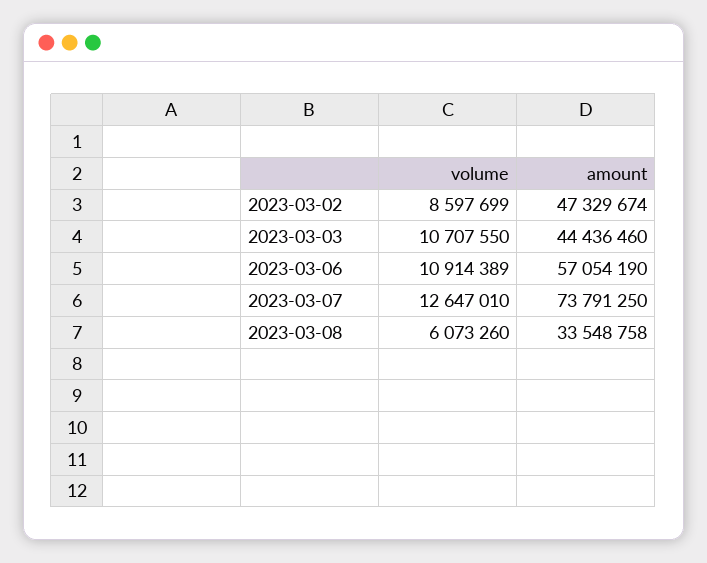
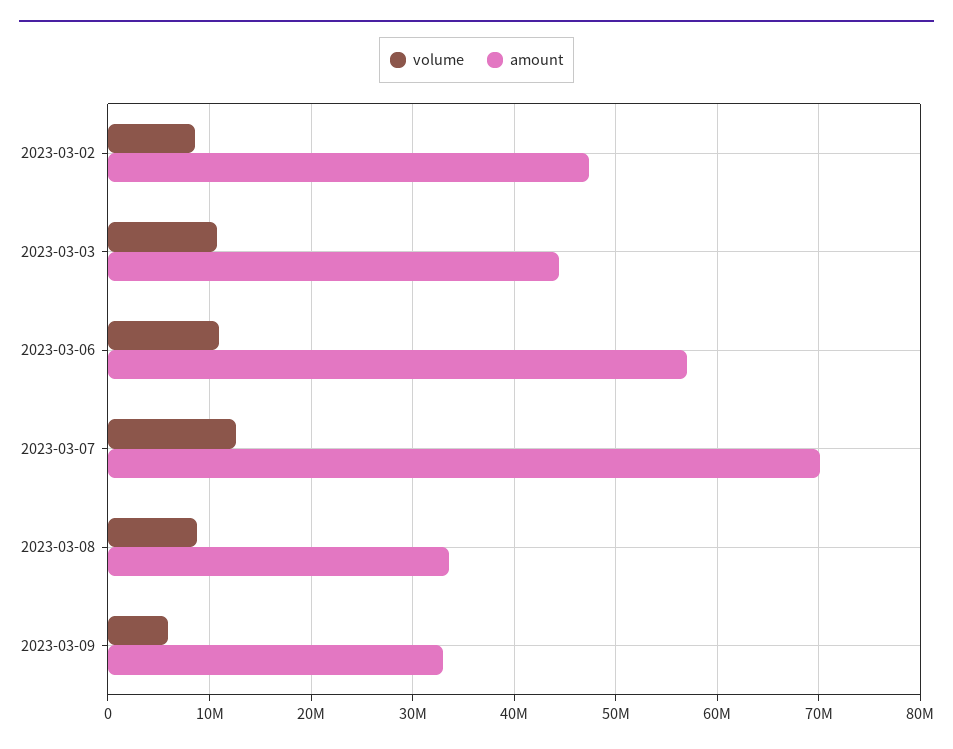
amount, 2023-03-07: 73791250 -> 70000000
volume, 2023-03-08: 6073260 -> 9000000
volume, 2023-03-09: none -> 6000000
amount, 2023-03-09: none -> 33000000

